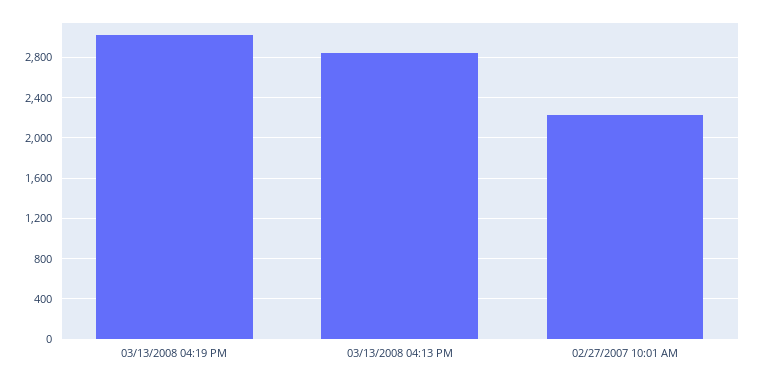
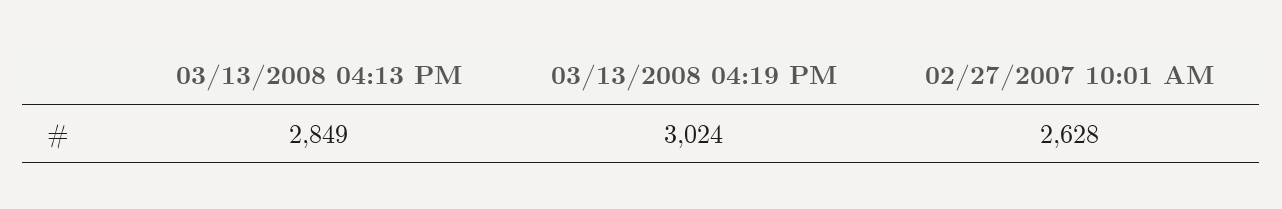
02/27/2007 10:01 AM: 2200 -> 2628

